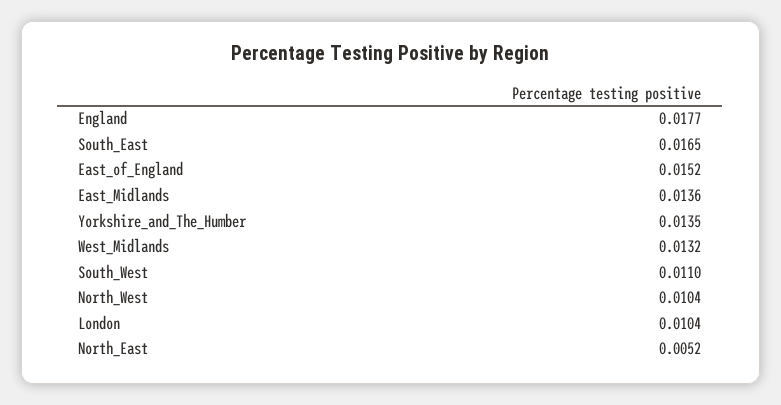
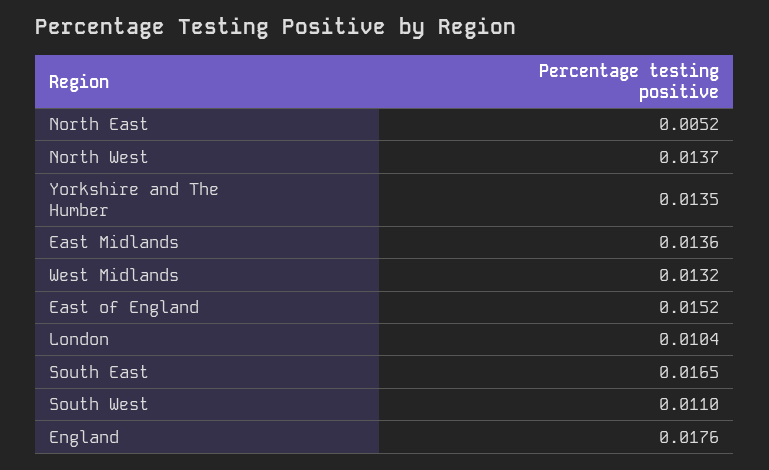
England: 0.0177 -> 0.0176
North_West: 0.0104 -> 0.0137

